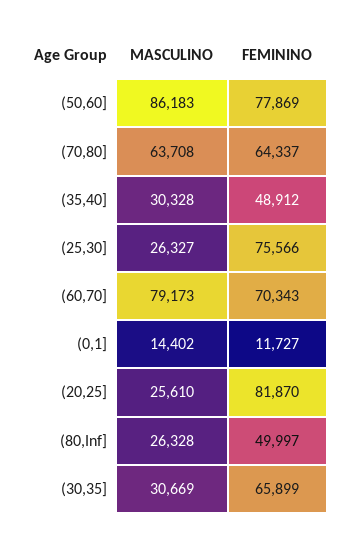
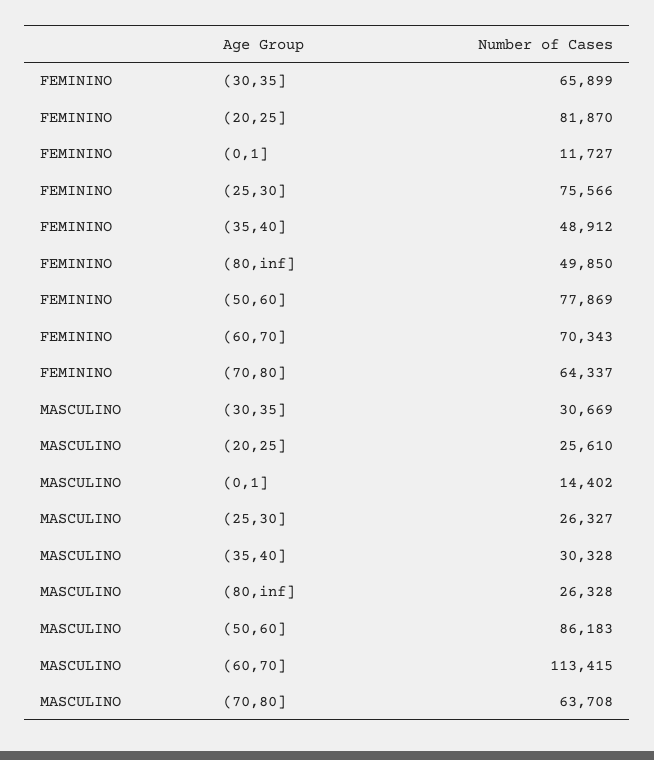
MASCULINO, (60,70]: 79173 -> 113415
FEMININO, (80,Inf]: 49997 -> 49850

